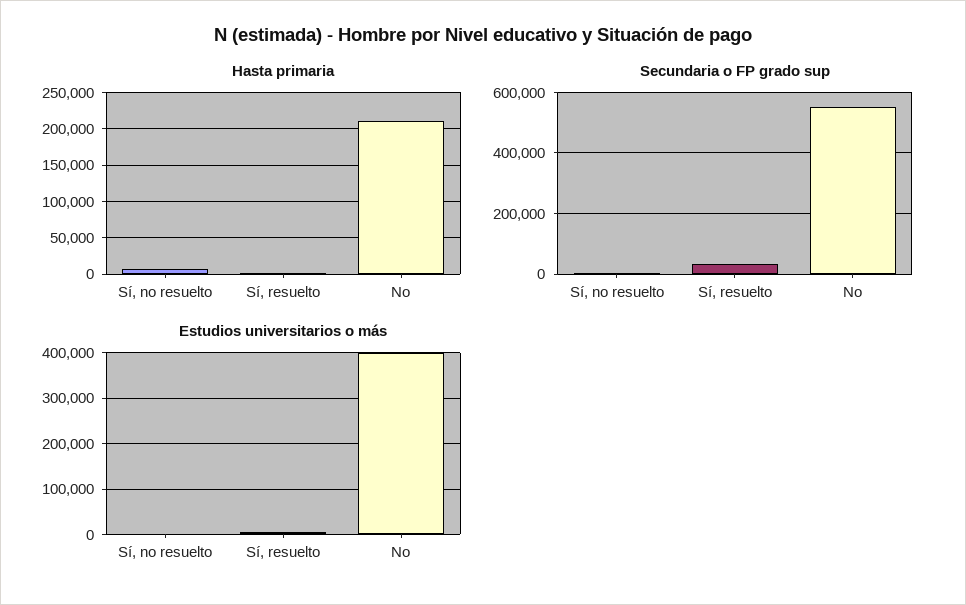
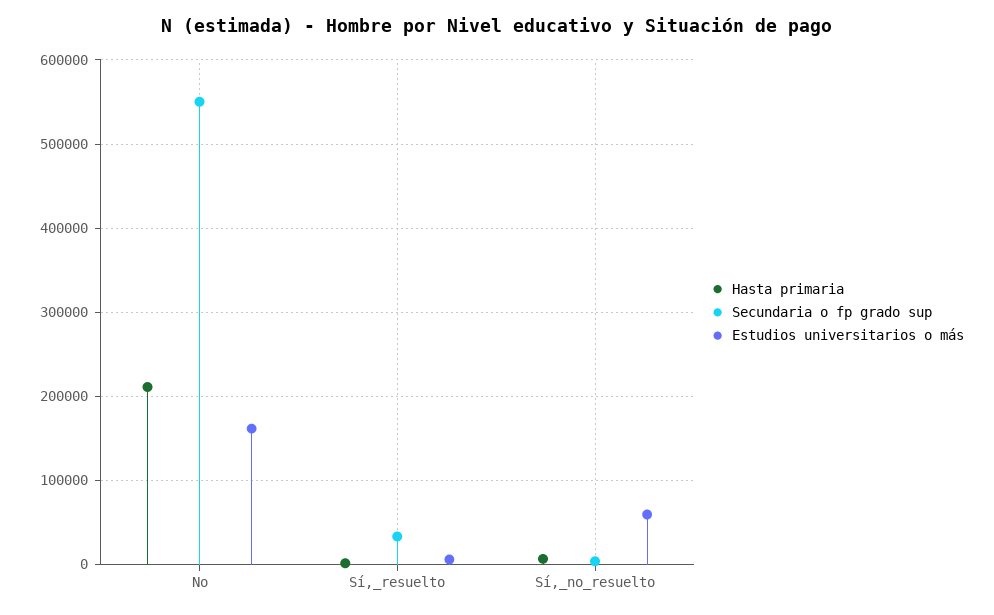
Estudios universitarios o más, Sí, no resuelto: 0 -> 60000
Estudios universitarios o más, No: 400000 -> 160000

